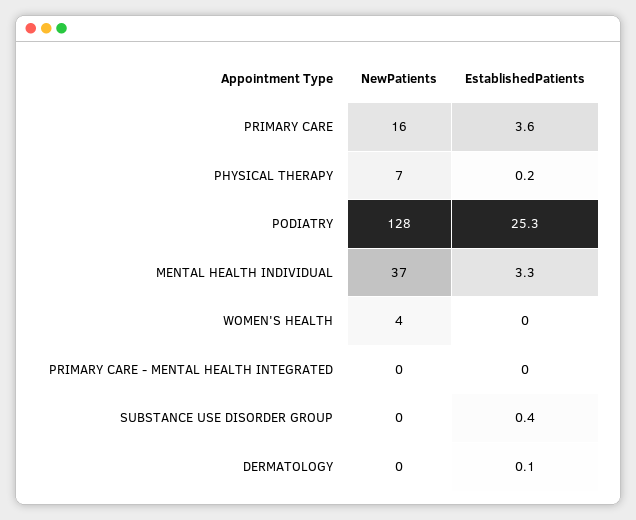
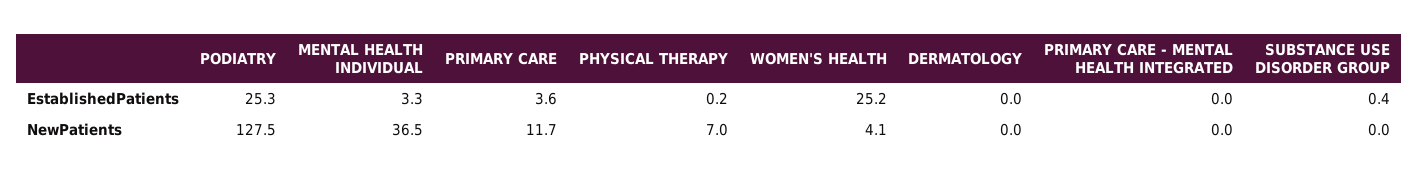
NewPatients, PRIMARY CARE: 16 -> 11.7
EstablishedPatients, WOMEN'S HEALTH: 0 -> 25.2
EstablishedPatients, DERMATOLOGY: 0.1 -> 0

